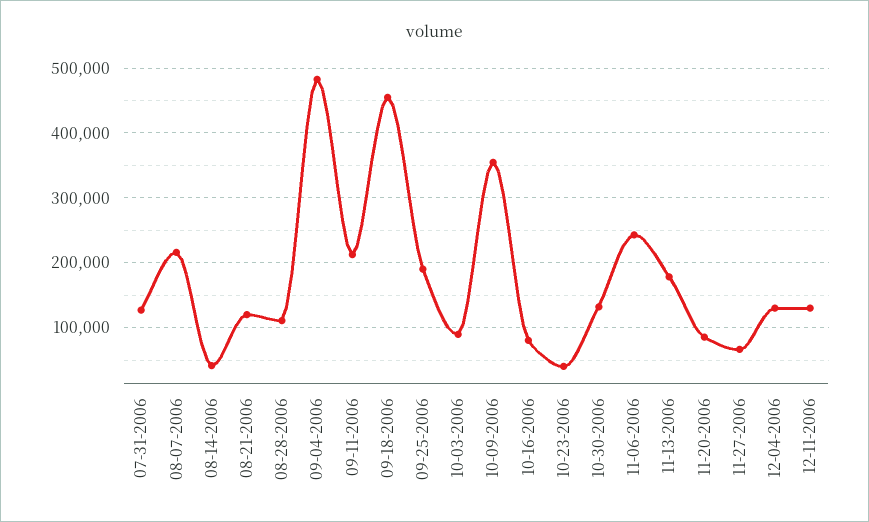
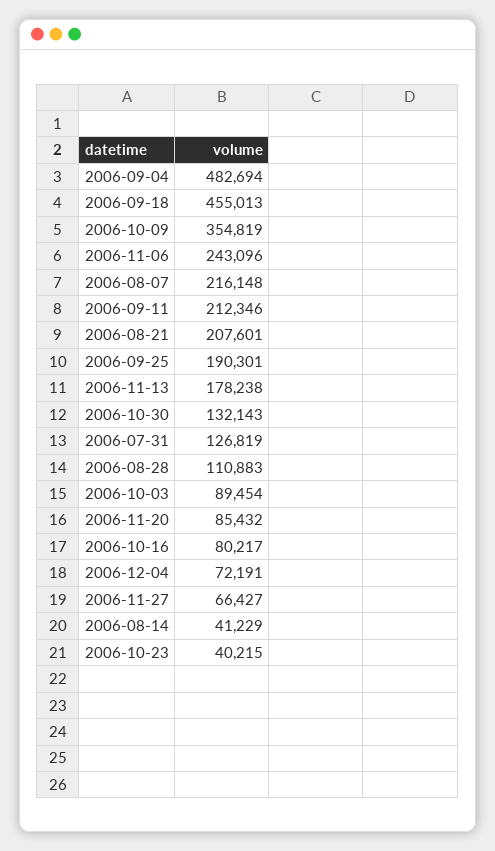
08-21-2006: 120000 -> 207601
12-04-2006: 130000 -> 72191
12-11-2006: 130000 -> none

